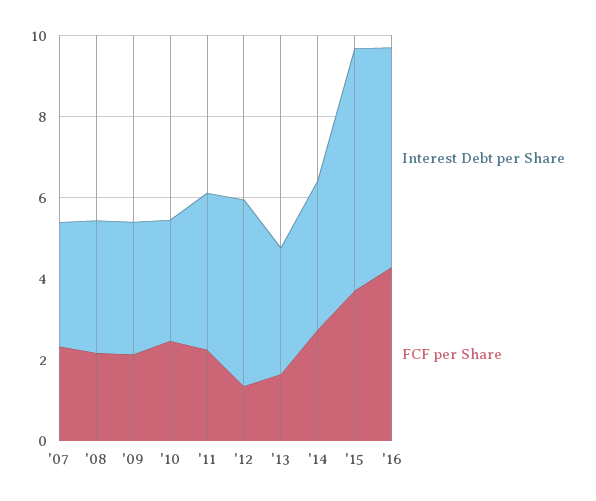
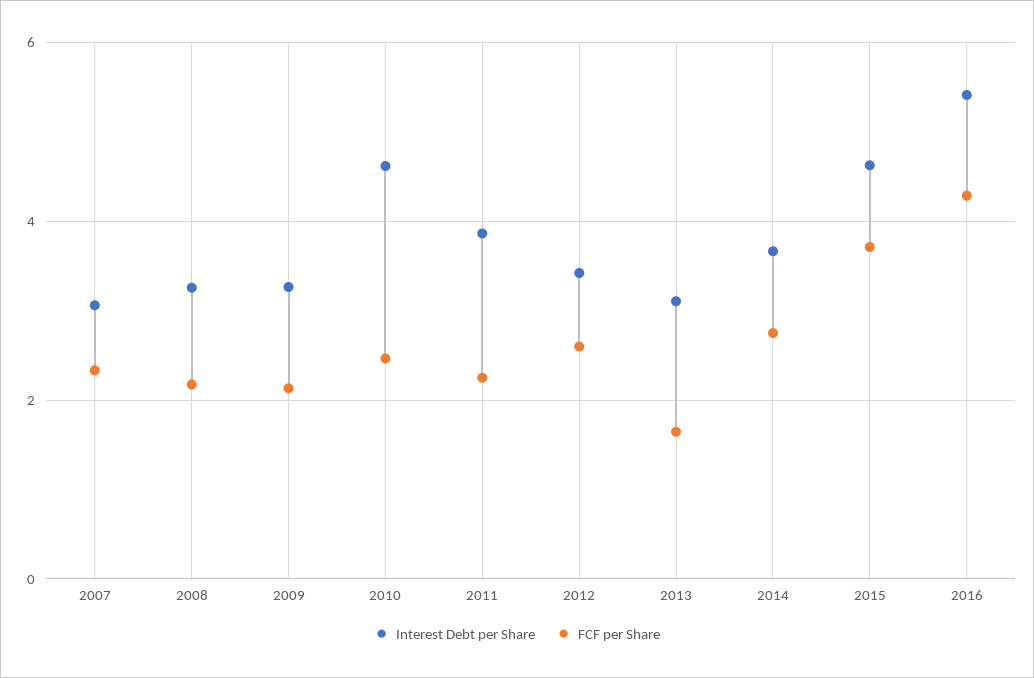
Interest Debt per Share, '10: 3 -> 4.6
Interest Debt per Share, '12: 4.5 -> 3.4
FCF per Share, '12: 1.5 -> 2.6
Interest Debt per Share, '15: 6 -> 4.6

